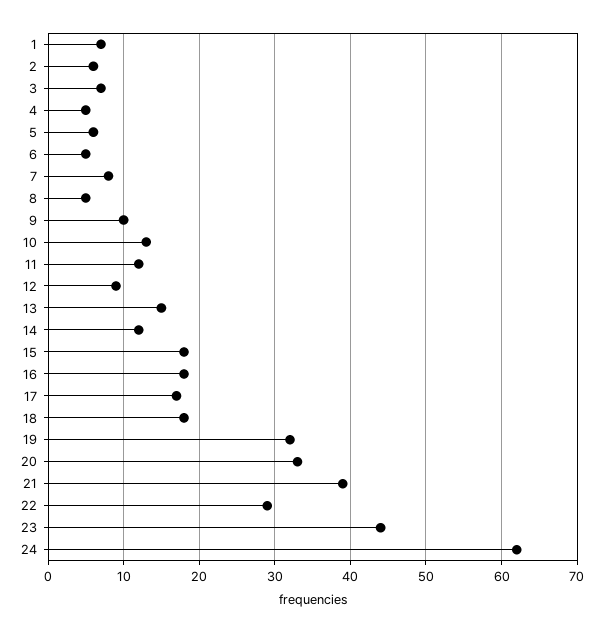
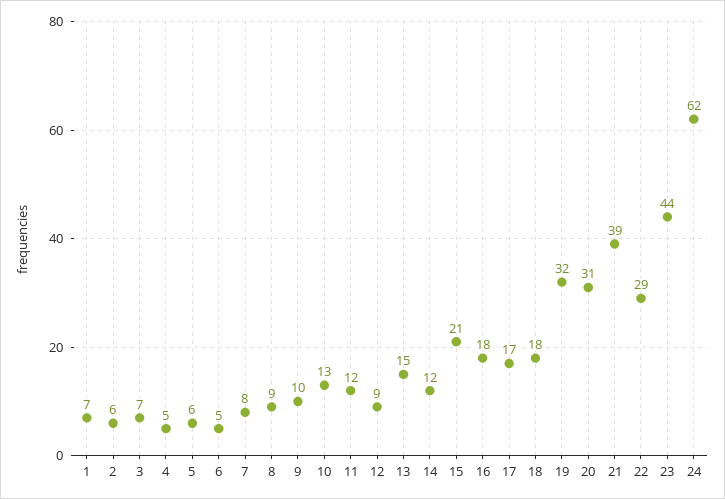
8: 5 -> 9
15: 18 -> 21
20: 33 -> 31

